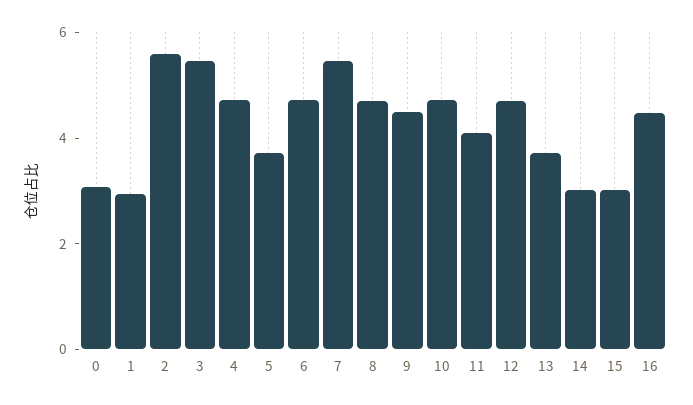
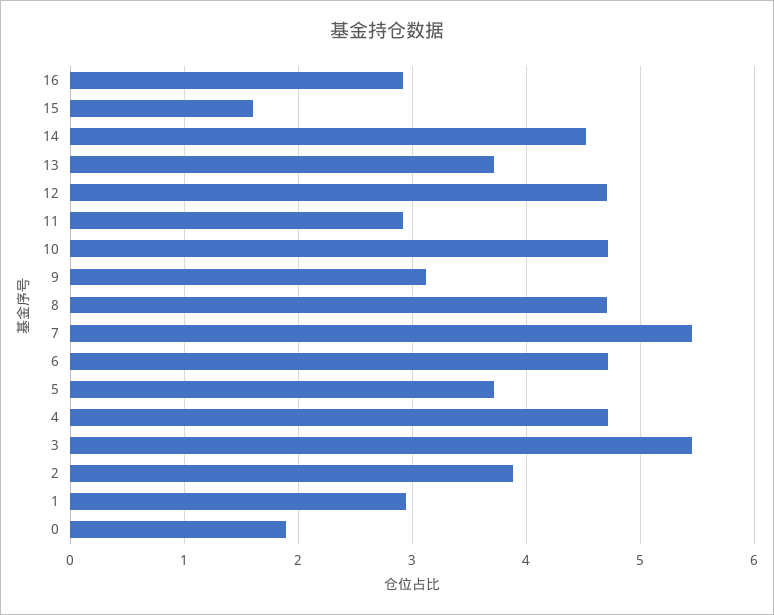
0: 3 -> 1.9
2: 5.5 -> 3.9
9: 4.5 -> 3.1
11: 4 -> 2.9
14: 3 -> 4.5
15: 3 -> 1.6
16: 4.5 -> 2.9

